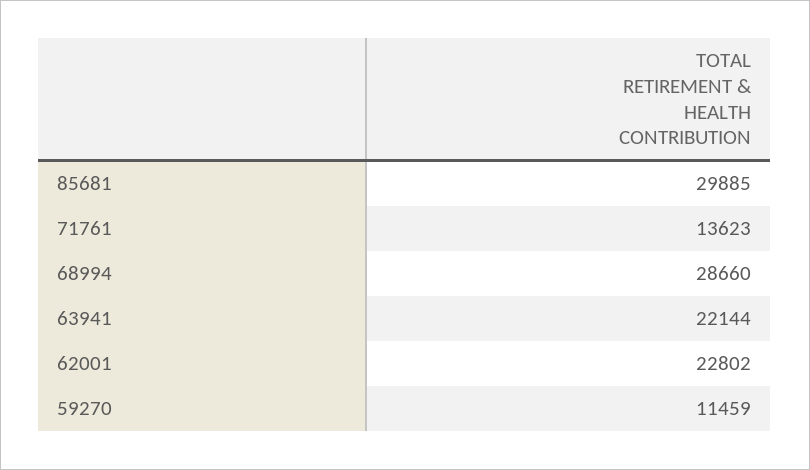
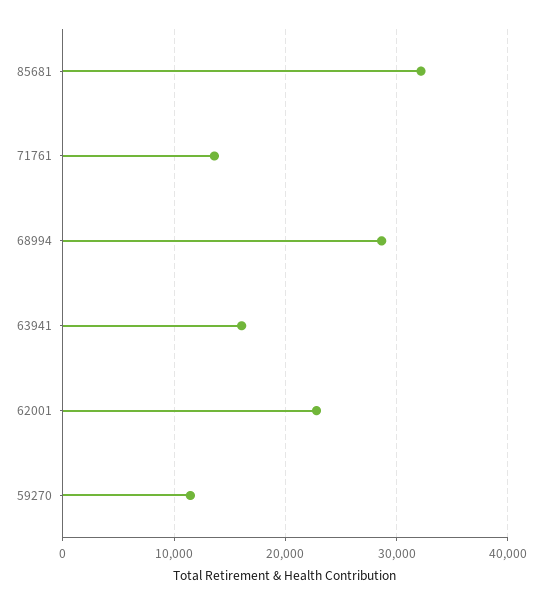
85681: 29885 -> 32000
63941: 22144 -> 16000

